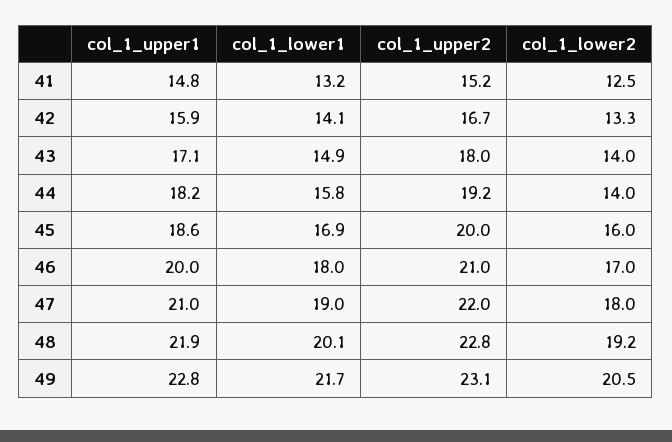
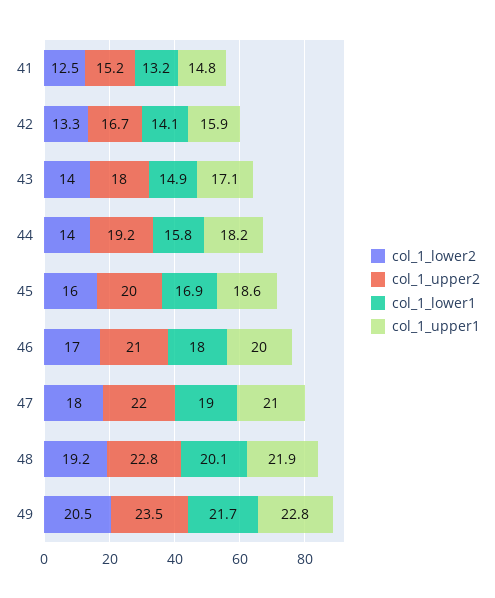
col_1_upper2, 49: 23.1 -> 23.5

